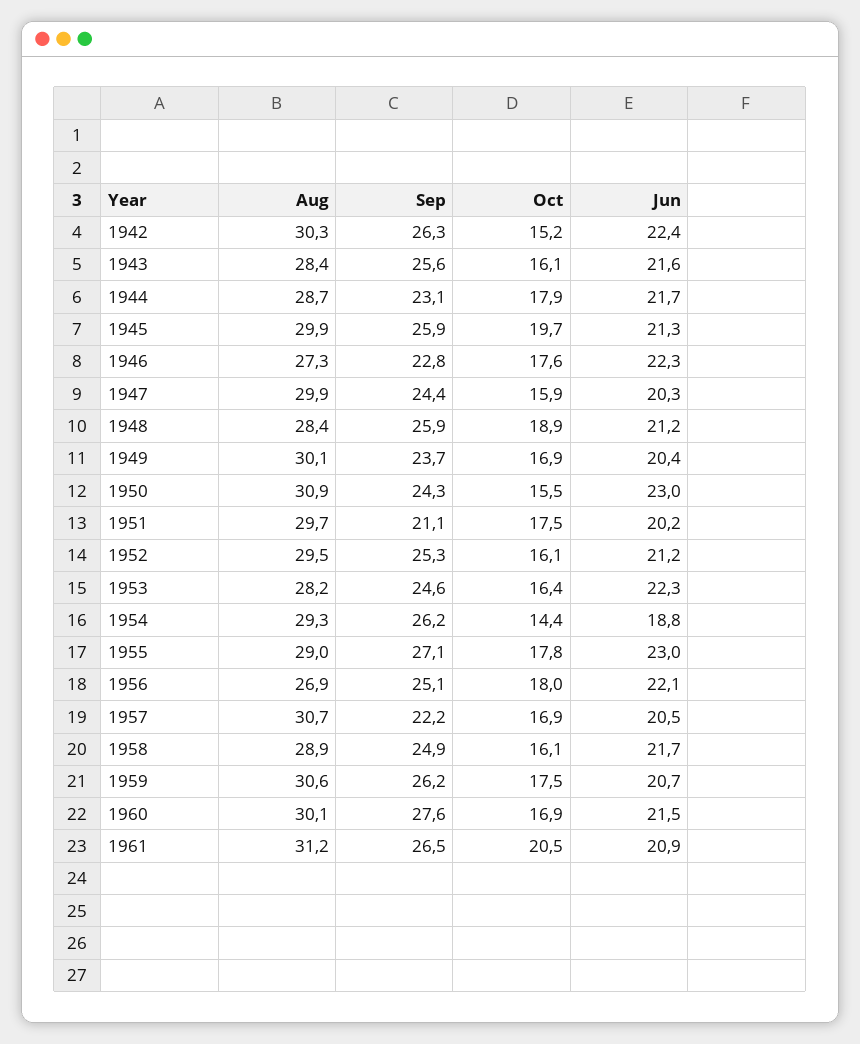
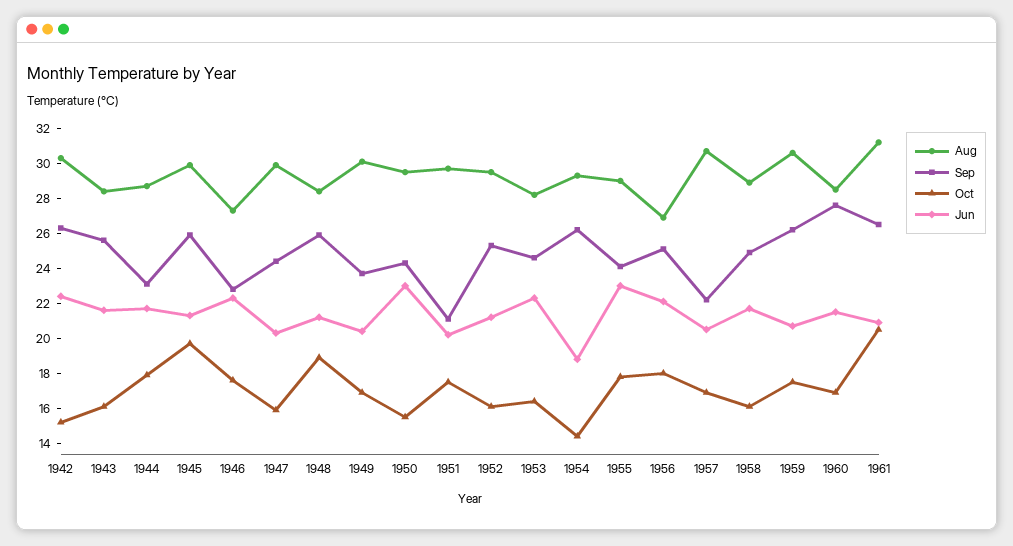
Aug, 1950: 30.9 -> 29.5
Sep, 1955: 27.1 -> 24
Aug, 1960: 30.1 -> 28.5

